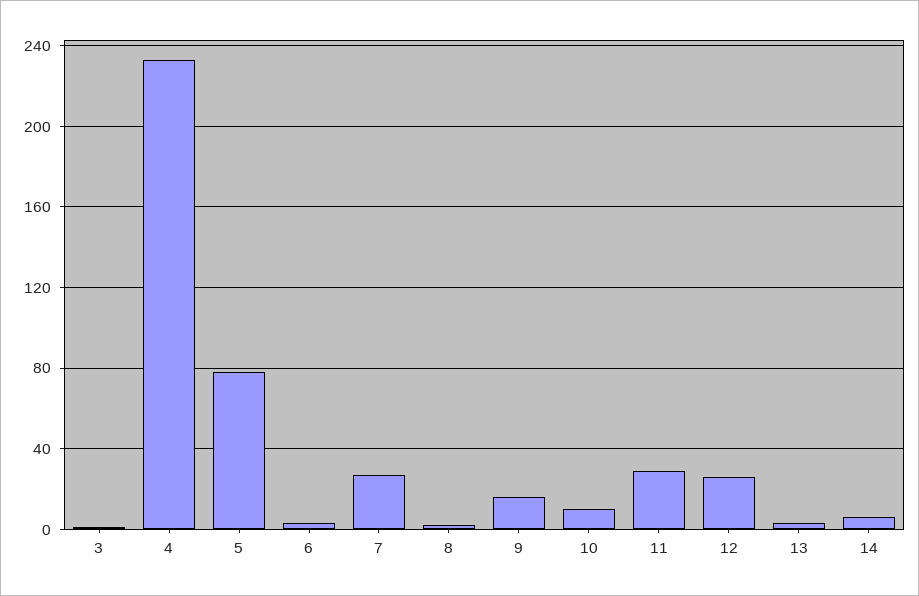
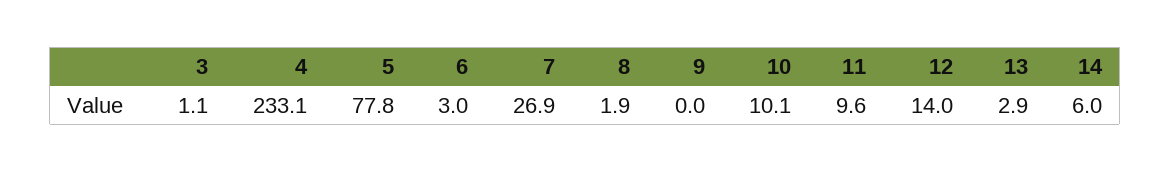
9: 15 -> 0
11: 30 -> 9.6
12: 25 -> 14

